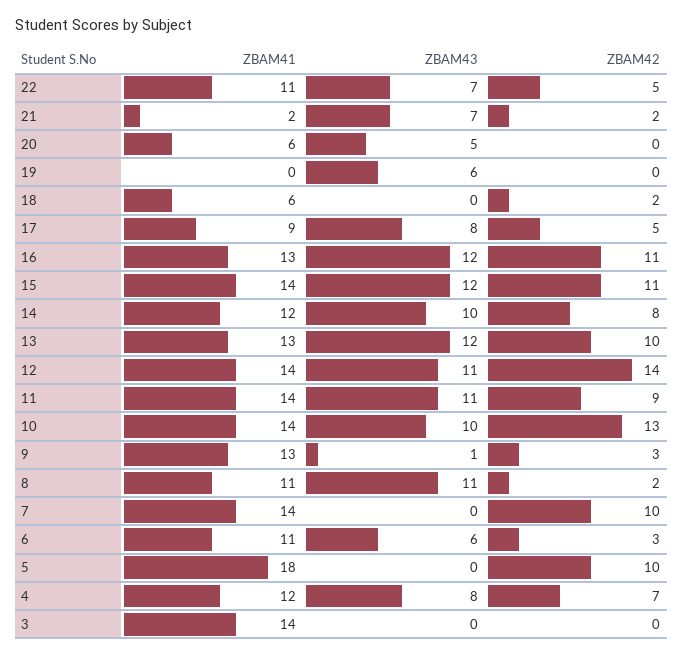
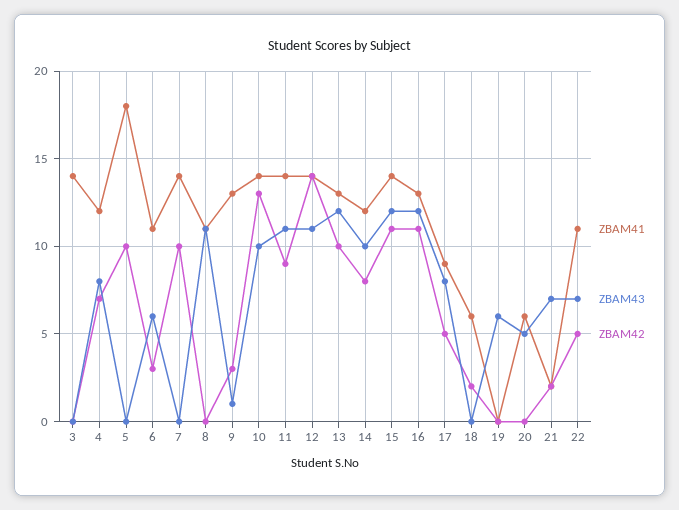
ZBAM42, 8: 2 -> 0

